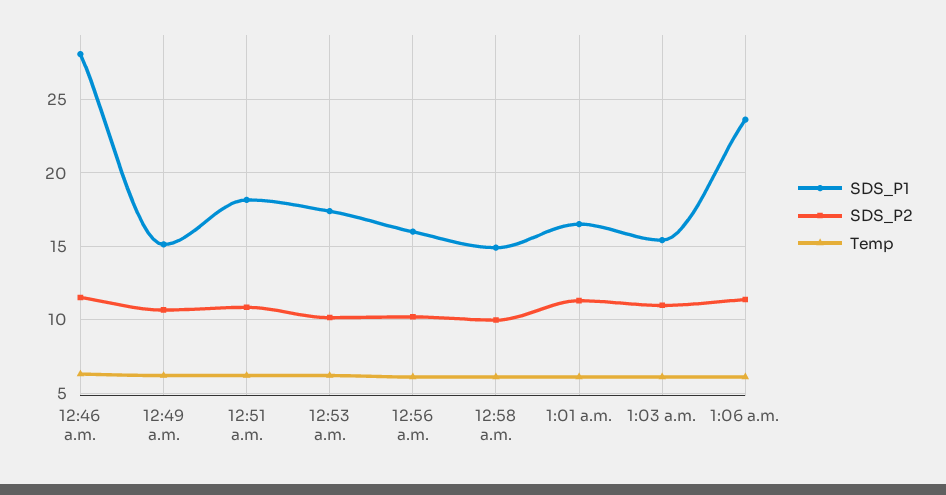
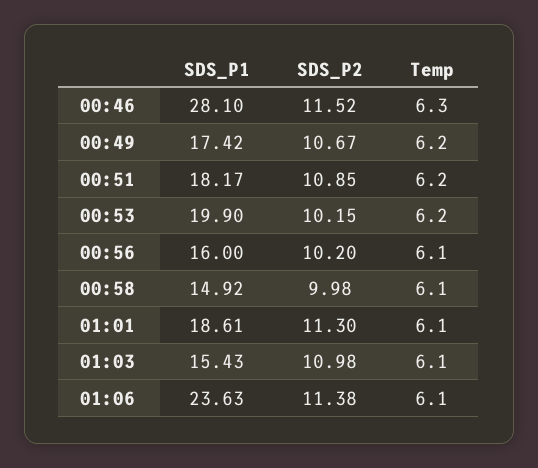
SDS_P1, 12:49 a.m.: 15 -> 17.42
SDS_P1, 12:53 a.m.: 17.5 -> 19.9
SDS_P1, 1:01 a.m.: 16.5 -> 18.61

